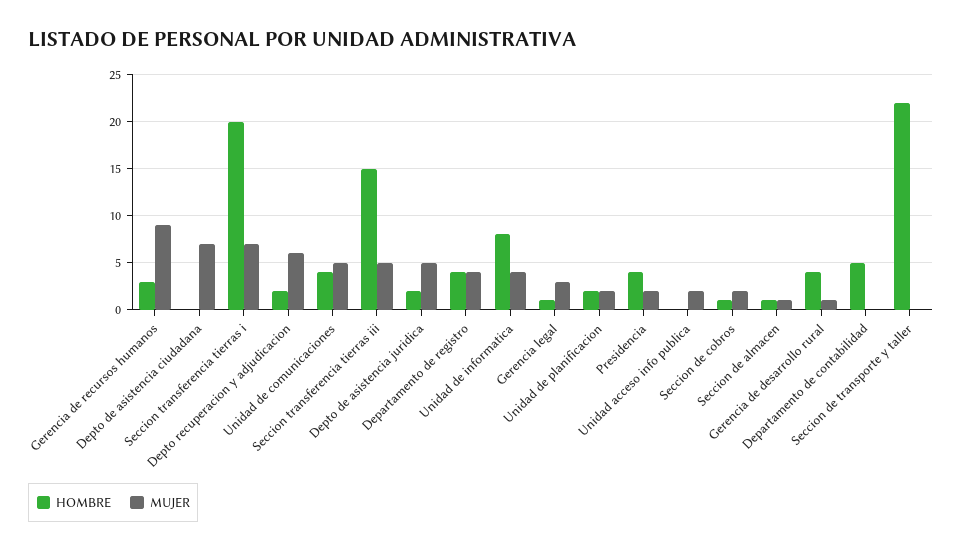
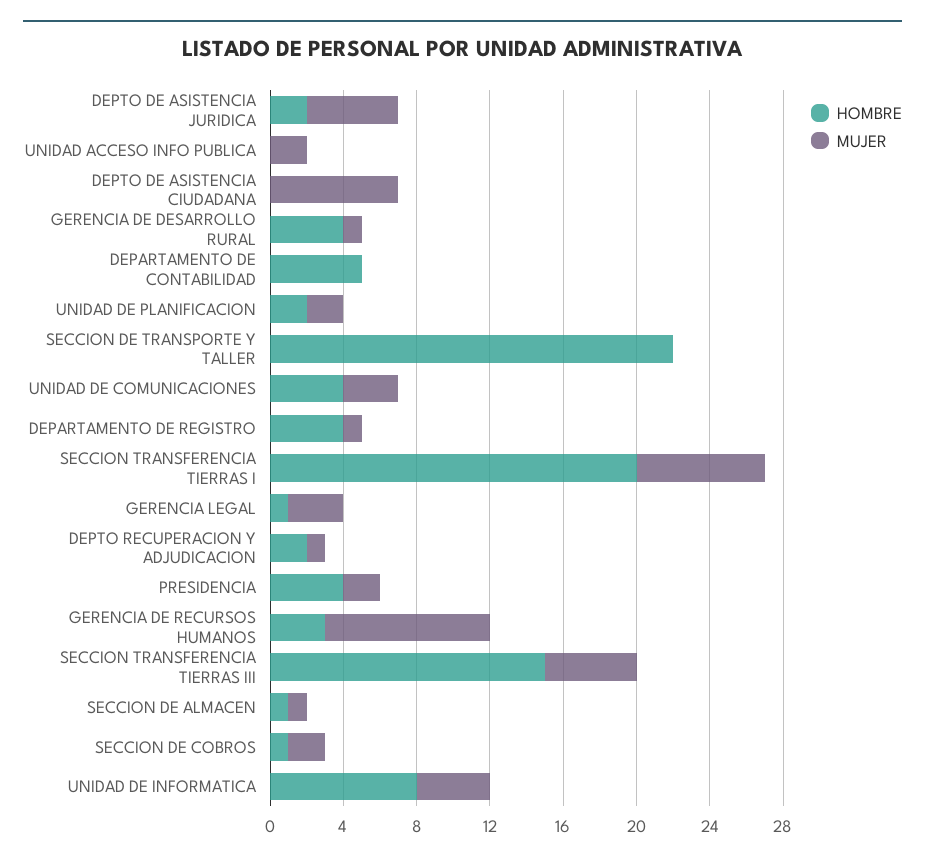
MUJER, Depto recuperacion y adjudicacion: 6 -> 1
MUJER, Unidad de comunicaciones: 5 -> 3
MUJER, Departamento de registro: 4 -> 1

